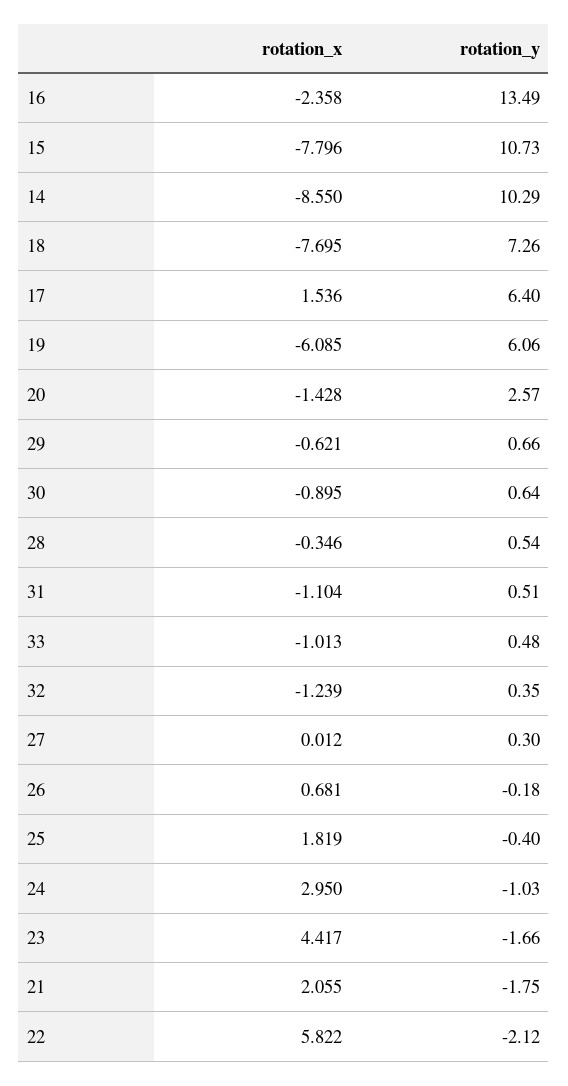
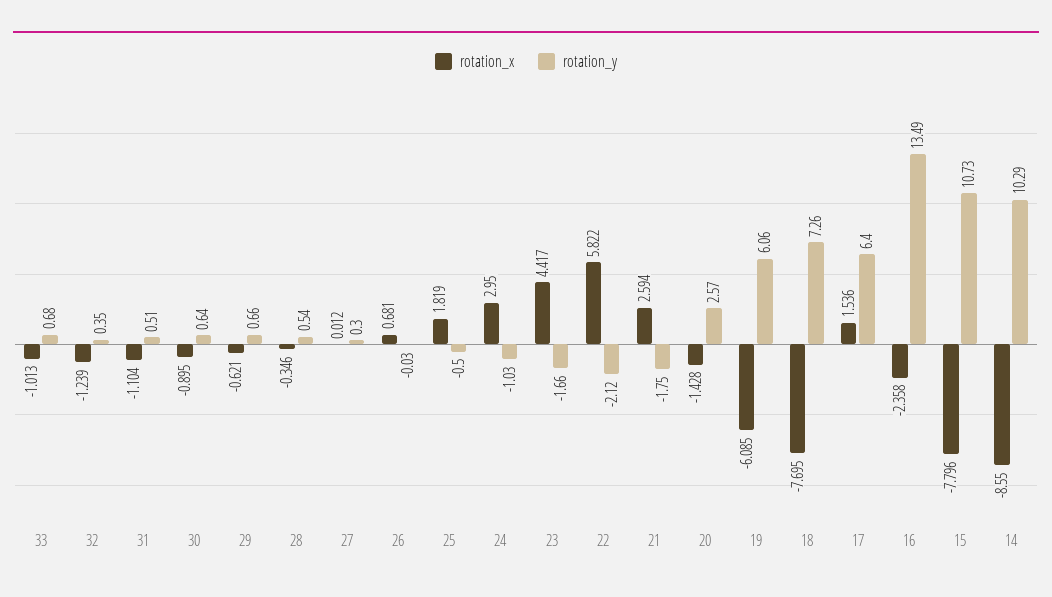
rotation_y, 33: 0.48 -> 0.68
rotation_y, 26: -0.18 -> -0.03
rotation_y, 25: -0.4 -> -0.5
rotation_x, 21: 2.055 -> 2.594

